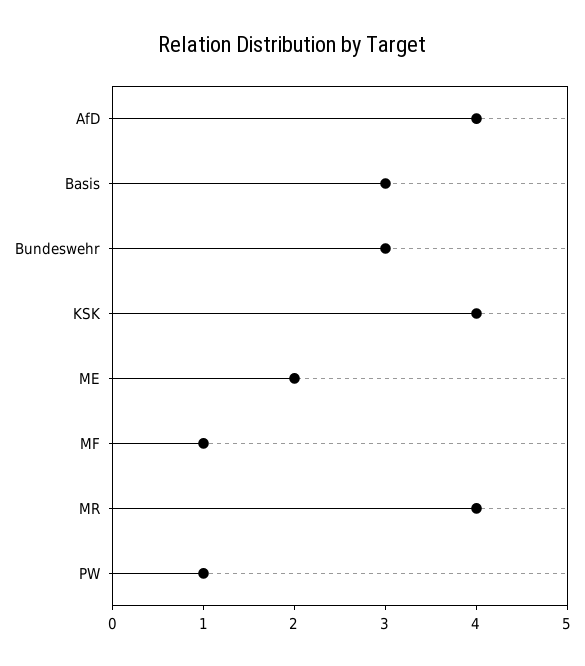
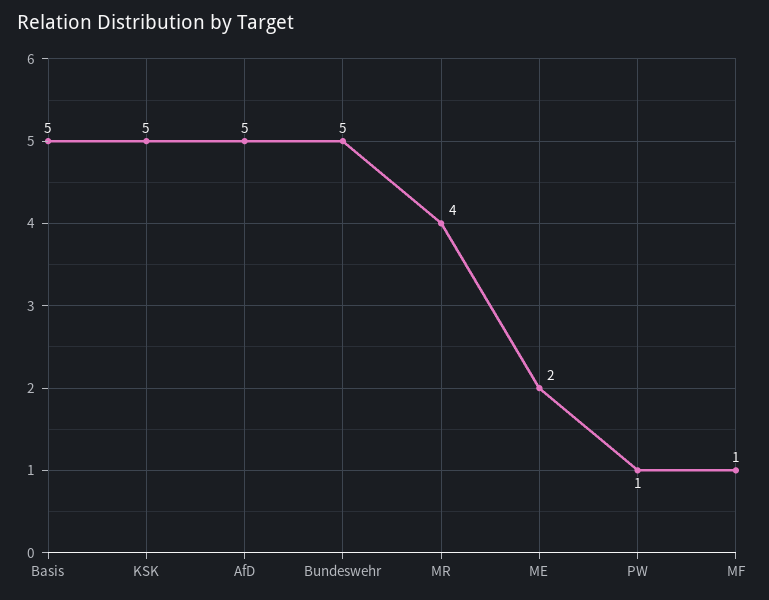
AfD: 4 -> 5
Basis: 3 -> 5
Bundeswehr: 3 -> 5
KSK: 4 -> 5

